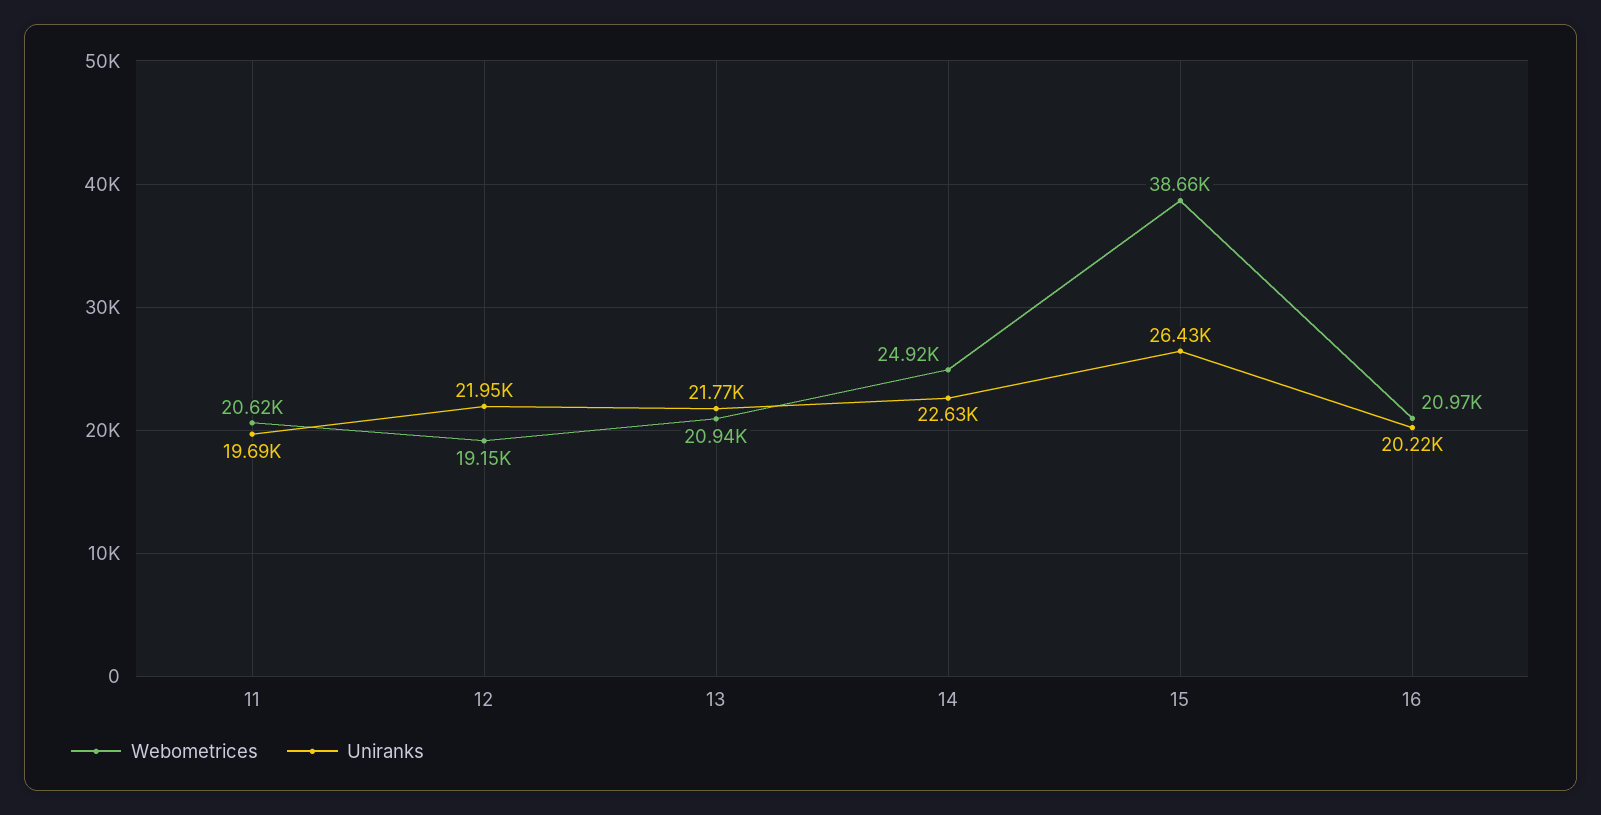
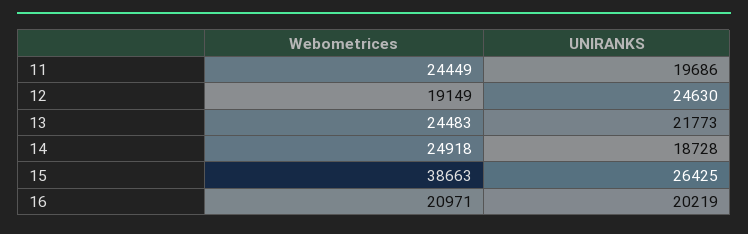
Webometrices, 11: 20620 -> 24449
Uniranks, 12: 21950 -> 24630
Webometrices, 13: 20940 -> 24483
Uniranks, 14: 22630 -> 18728

